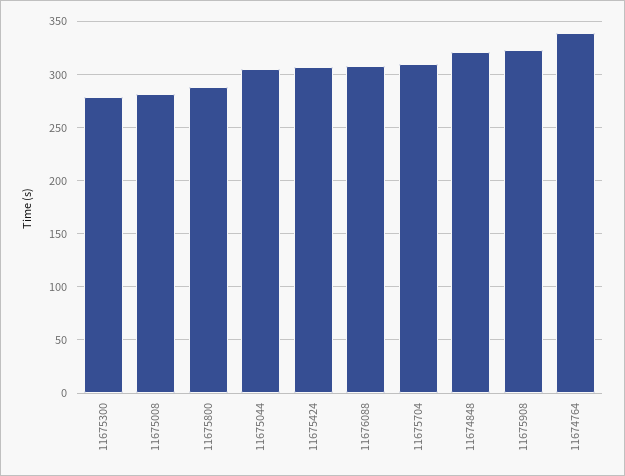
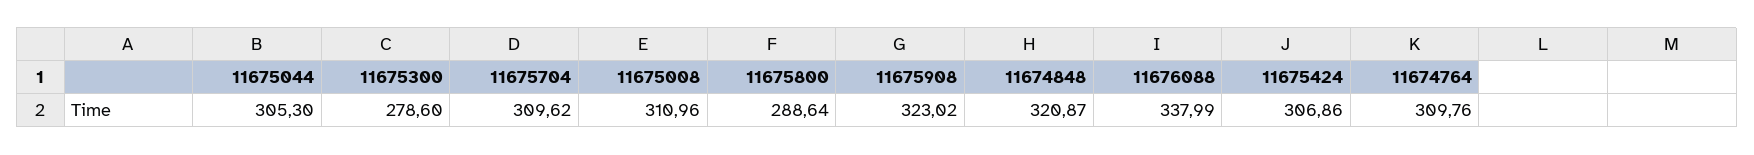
11675008: 280 -> 310.96
11676088: 310 -> 337.99
11674764: 340 -> 309.76

